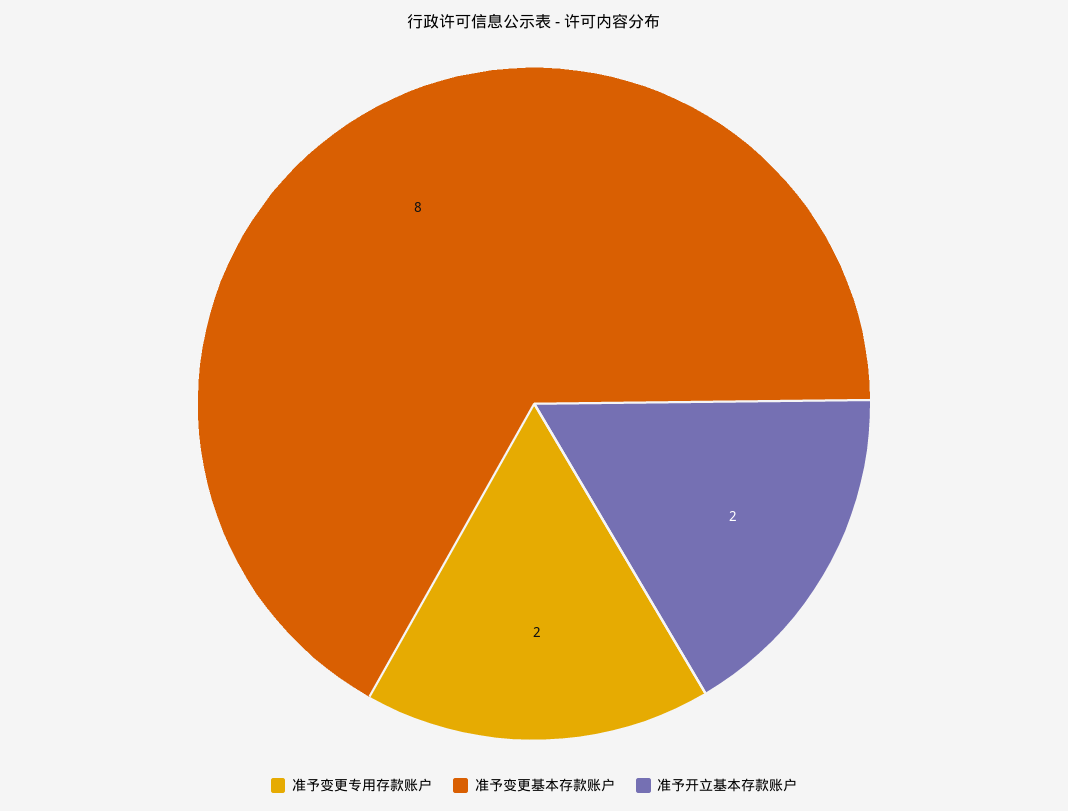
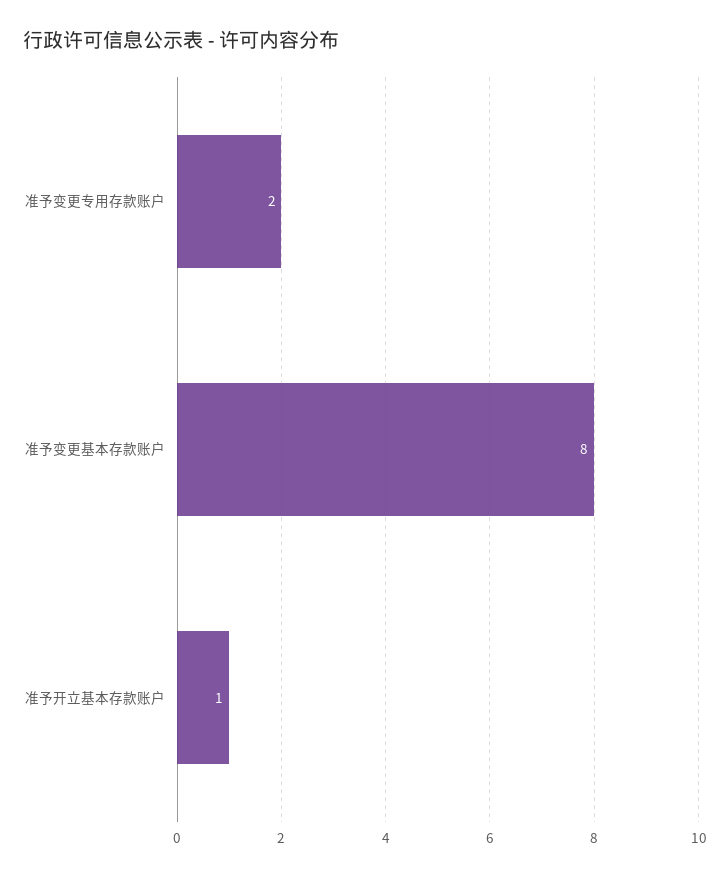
准予开立基本存款账户: 2 -> 1

